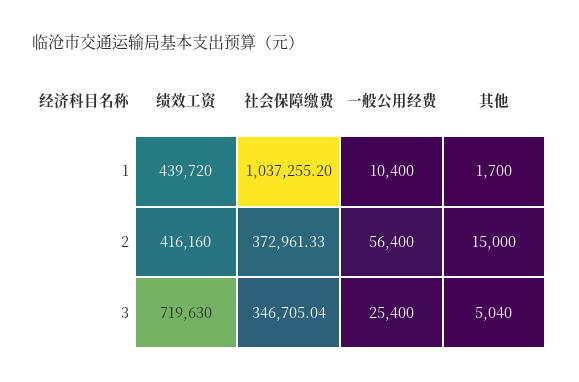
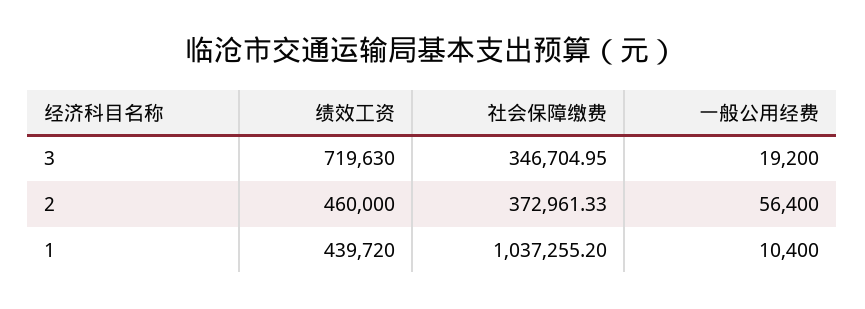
其他, 1: 1700 -> none
绩效工资, 2: 416160 -> 460000
其他, 2: 15000 -> none
社会保障缴费, 3: 346705.04 -> 346704.95
一般公用经费, 3: 25400 -> 19200
其他, 3: 5040 -> none

